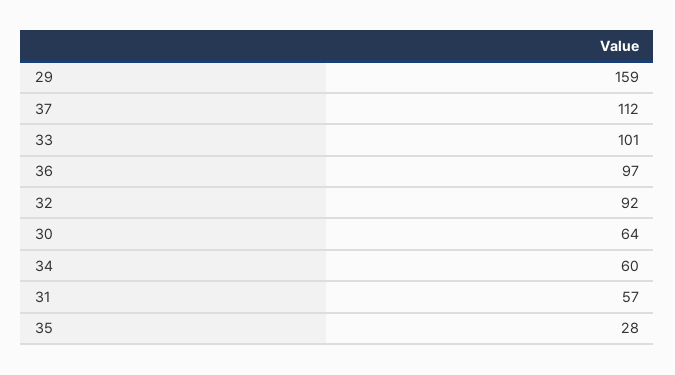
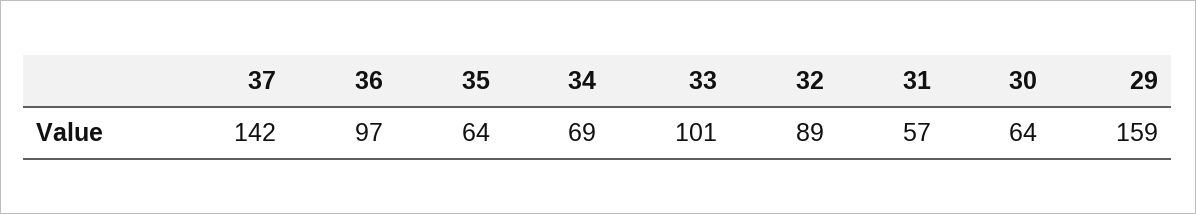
37: 112 -> 142
32: 92 -> 89
34: 60 -> 69
35: 28 -> 64

